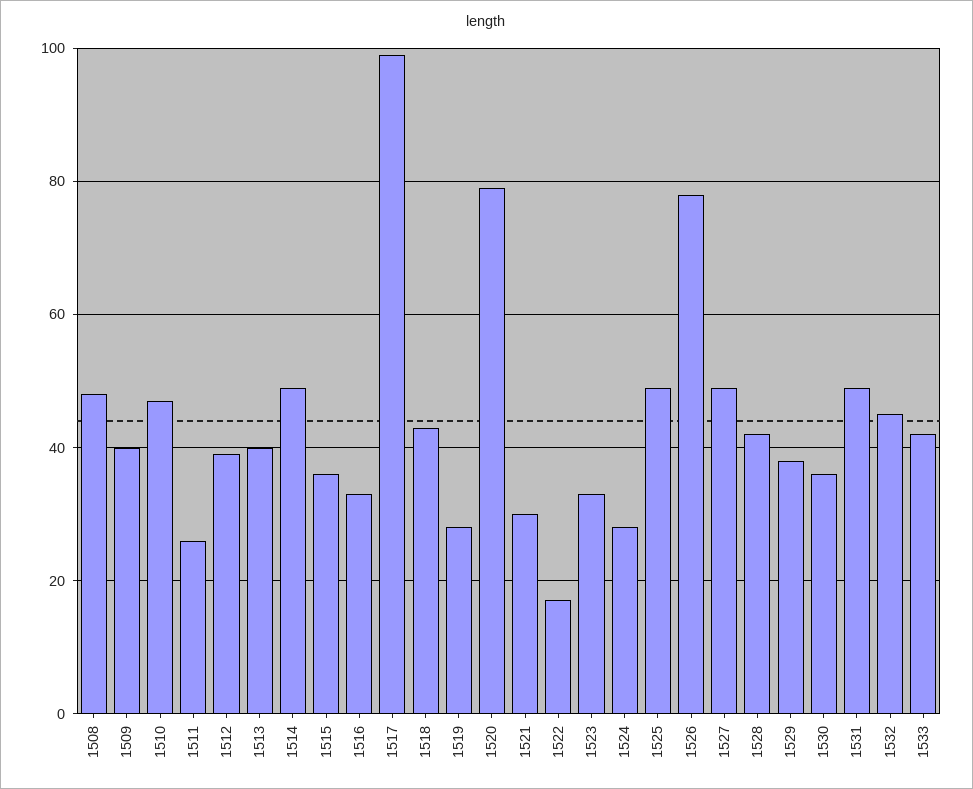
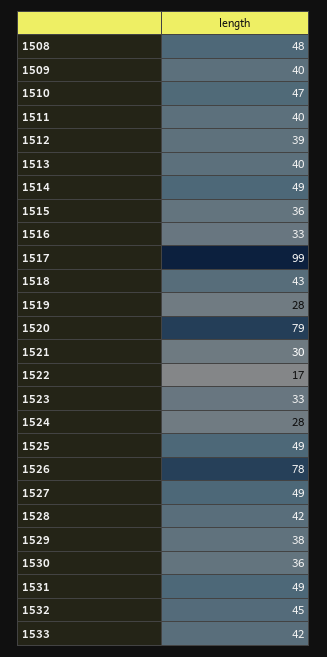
1511: 25 -> 40

